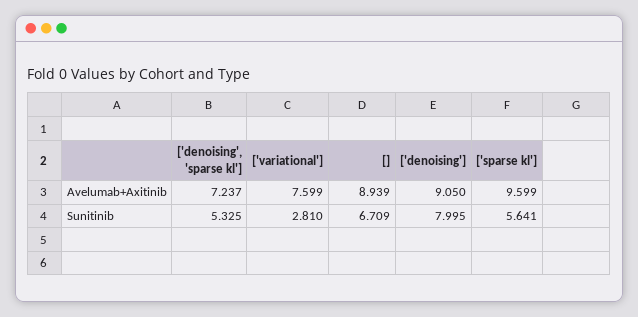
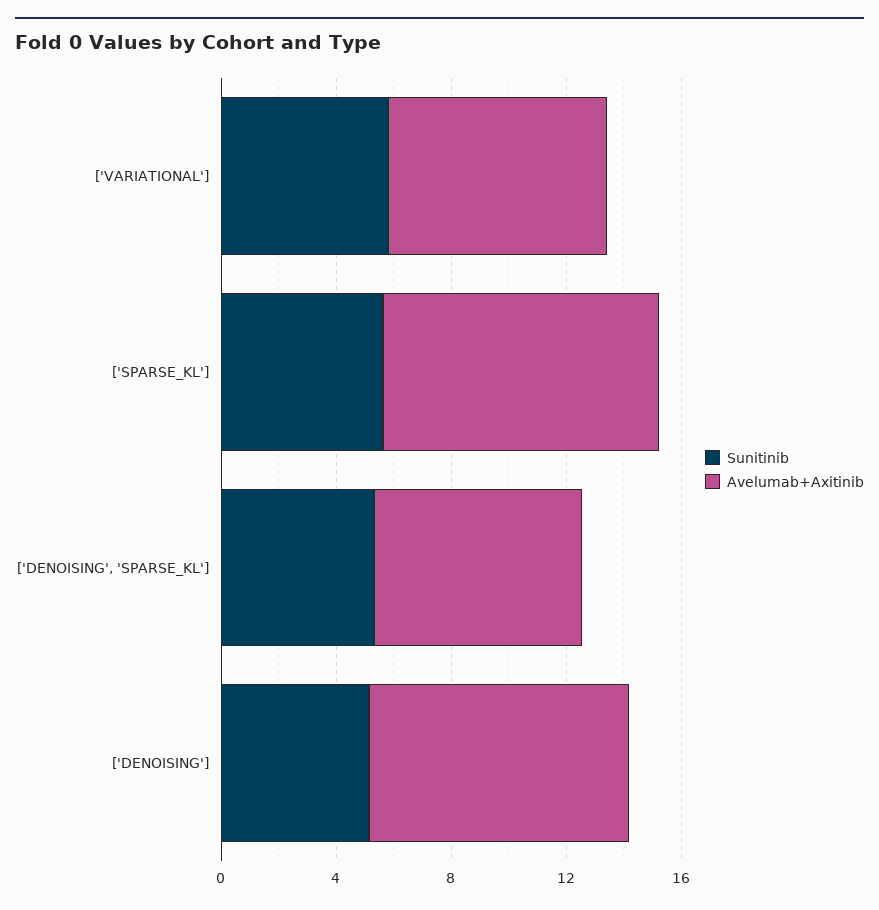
Avelumab+Axitinib, []: 8.939 -> none
Sunitinib, ['variational']: 2.81 -> 6
Sunitinib, []: 6.709 -> none
Sunitinib, ['denoising']: 7.995 -> 5

